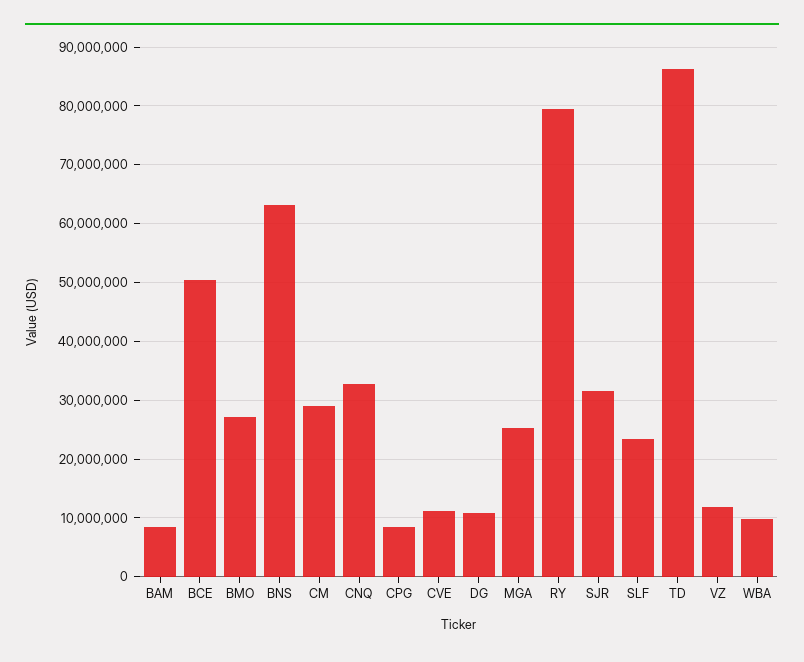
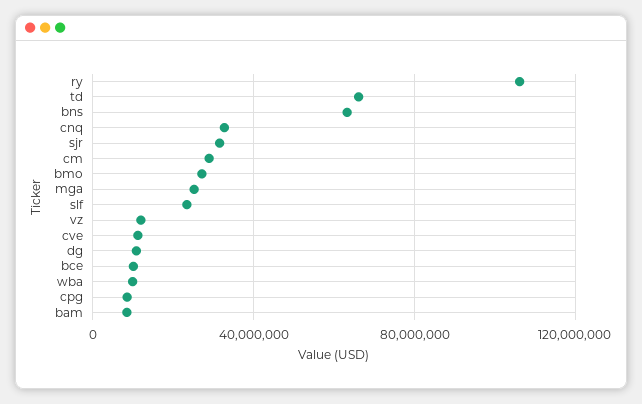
BCE: 50000000 -> 10000000
RY: 80000000 -> 105000000
TD: 86000000 -> 65000000

